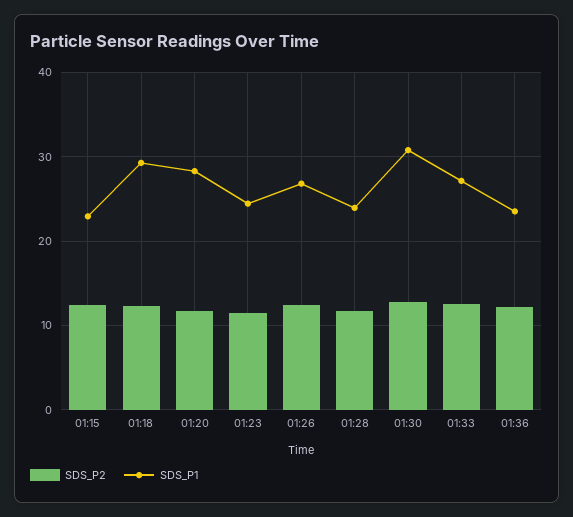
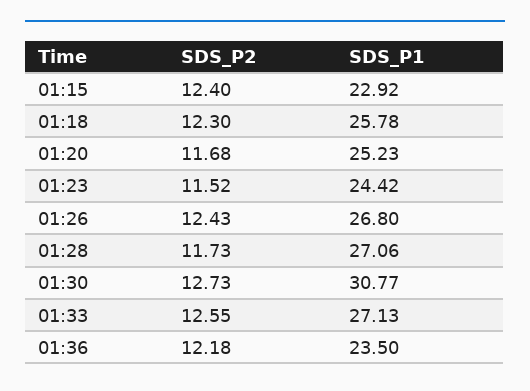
SDS_P1, 01:18: 29 -> 25.78
SDS_P1, 01:20: 28 -> 25.23
SDS_P1, 01:28: 24 -> 27.06

